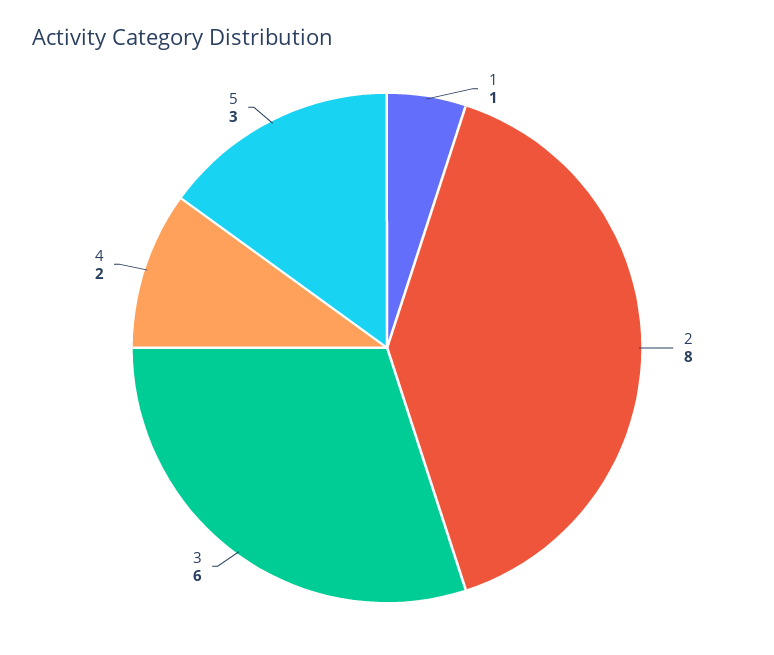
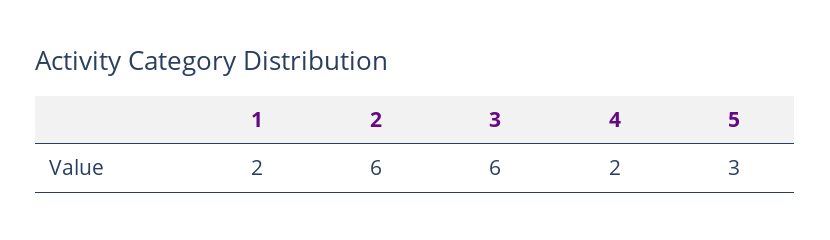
1: 1 -> 2
2: 8 -> 6

